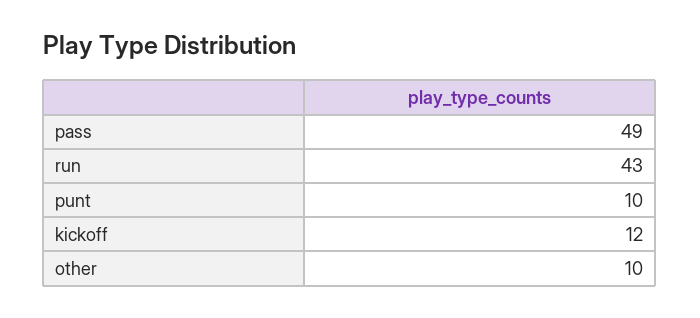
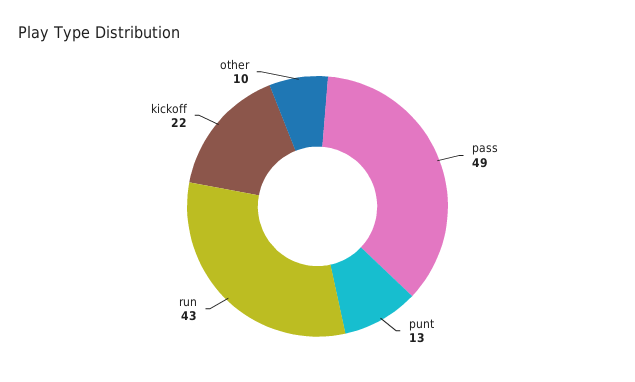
punt: 10 -> 13
kickoff: 12 -> 22

